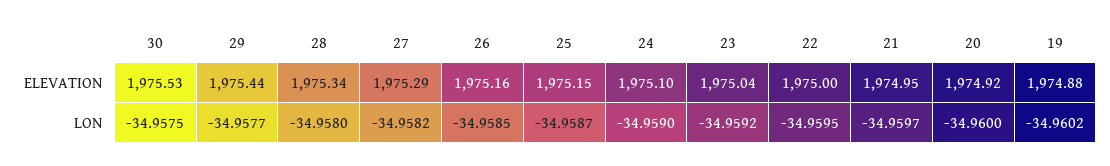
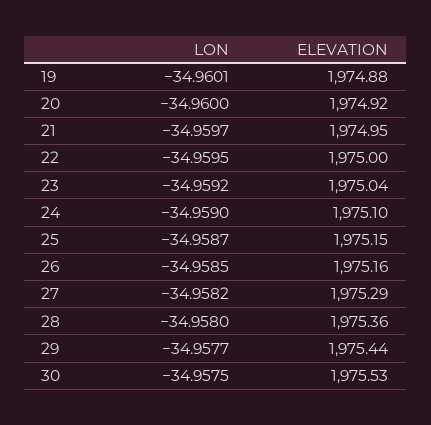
28, ELEVATION: 1975.34 -> 1975.36
19, LON: -34.9602 -> -34.9601

